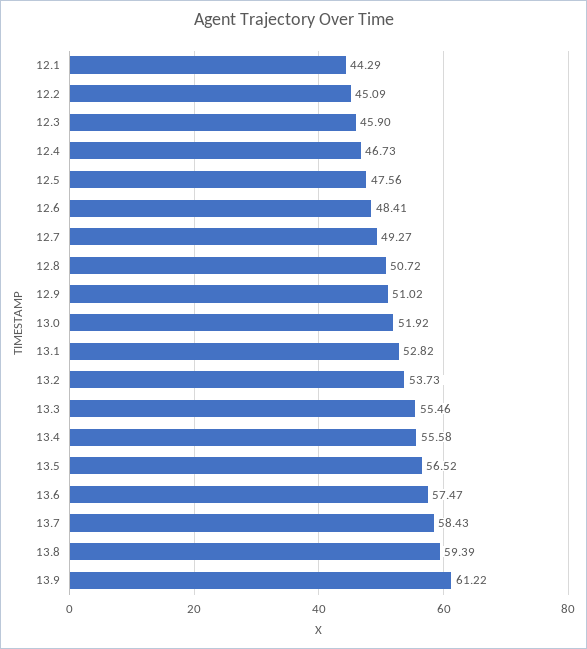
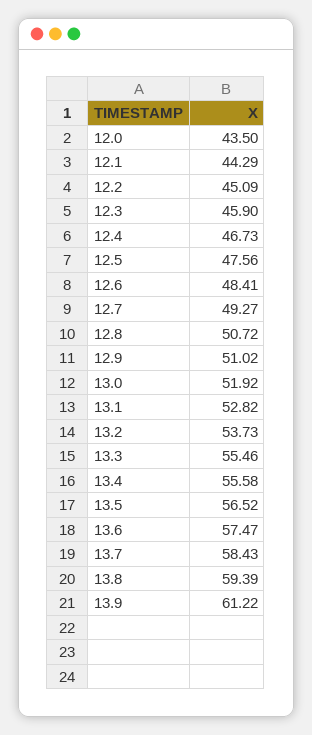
12.0: none -> 43.5

